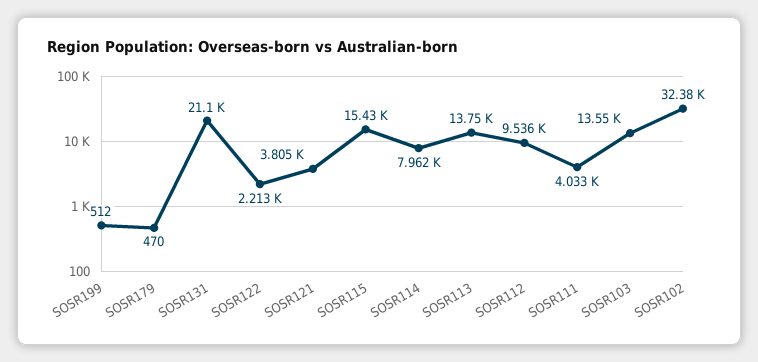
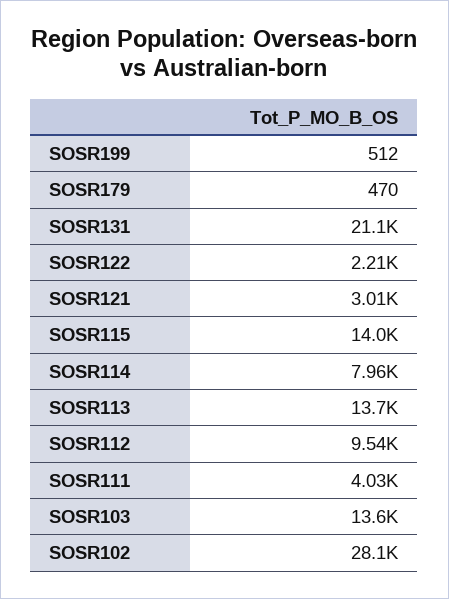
SOSR121: 3805 -> 3010
SOSR115: 15430 -> 14000
SOSR102: 32380 -> 28100

